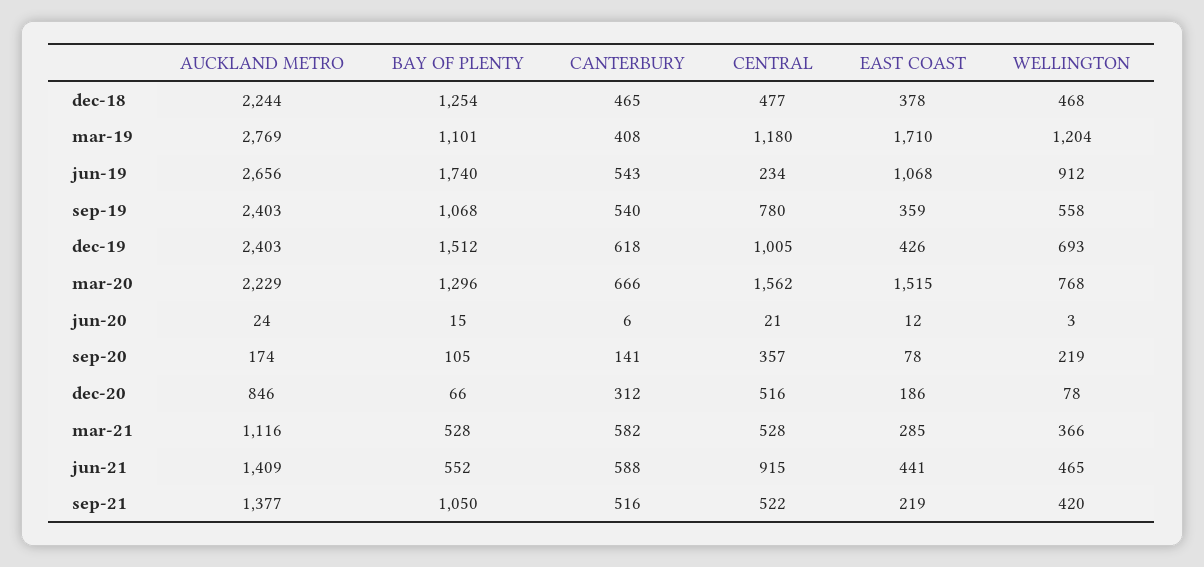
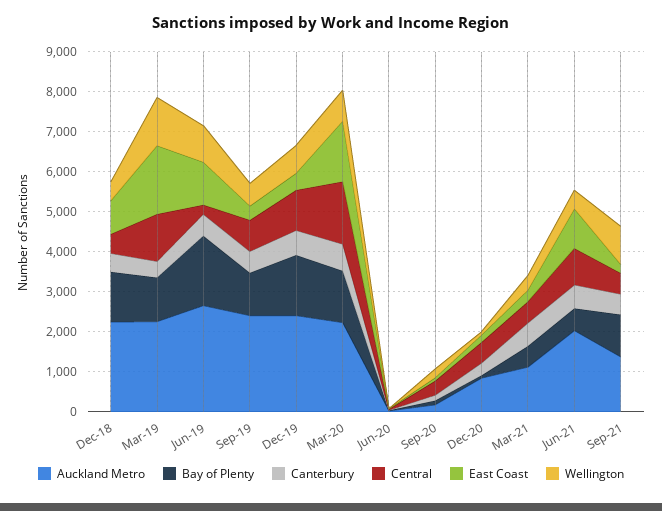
EAST COAST, dec-18: 378 -> 800
AUCKLAND METRO, mar-19: 2769 -> 2200
AUCKLAND METRO, jun-21: 1409 -> 2000
EAST COAST, jun-21: 441 -> 1000
WELLINGTON, sep-21: 420 -> 1000

